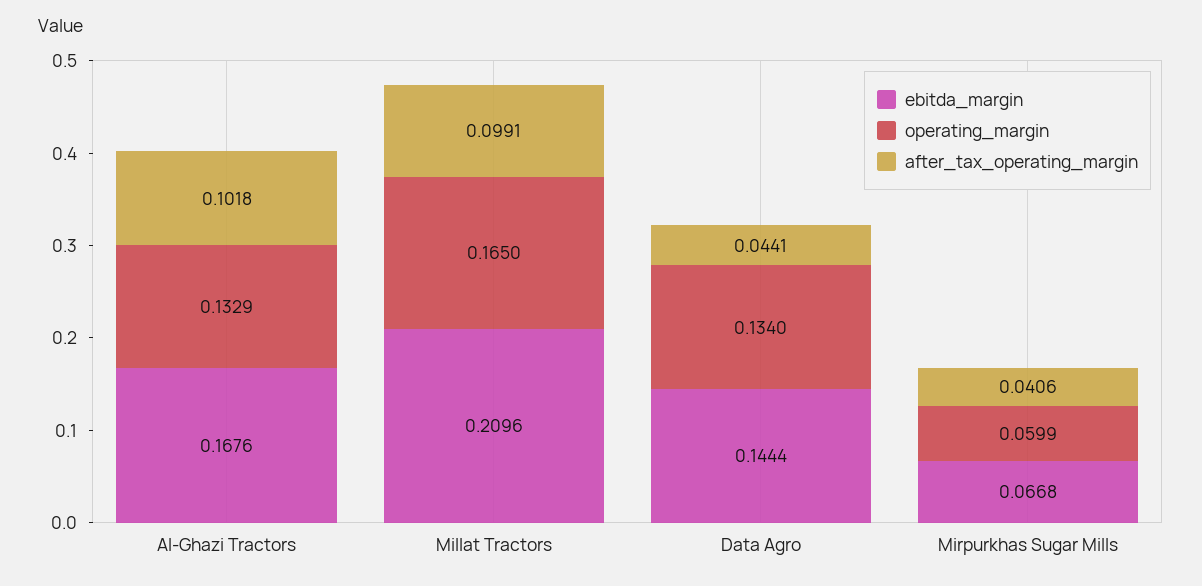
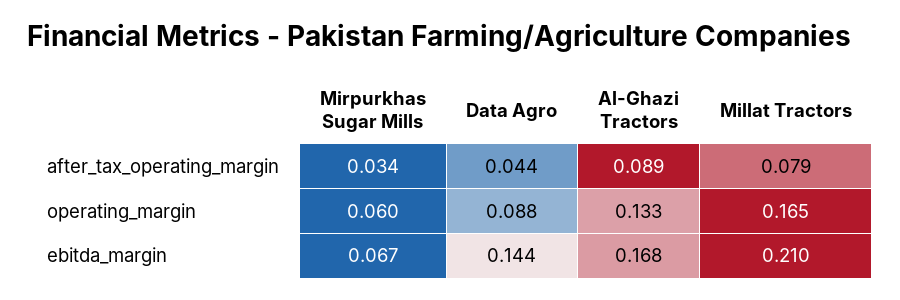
after_tax_operating_margin, Al-Ghazi Tractors: 0.1018 -> 0.089
after_tax_operating_margin, Millat Tractors: 0.0991 -> 0.079
operating_margin, Data Agro: 0.134 -> 0.088
after_tax_operating_margin, Mirpurkhas Sugar Mills: 0.0406 -> 0.034

